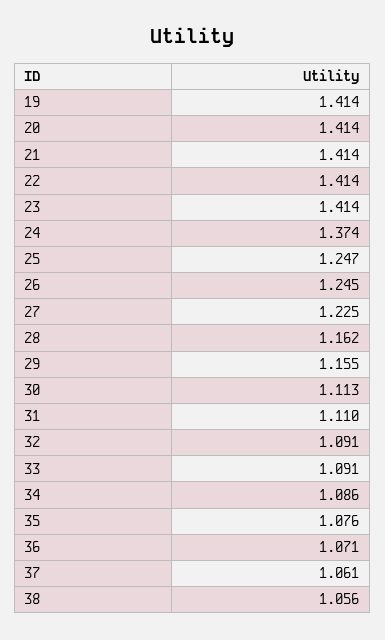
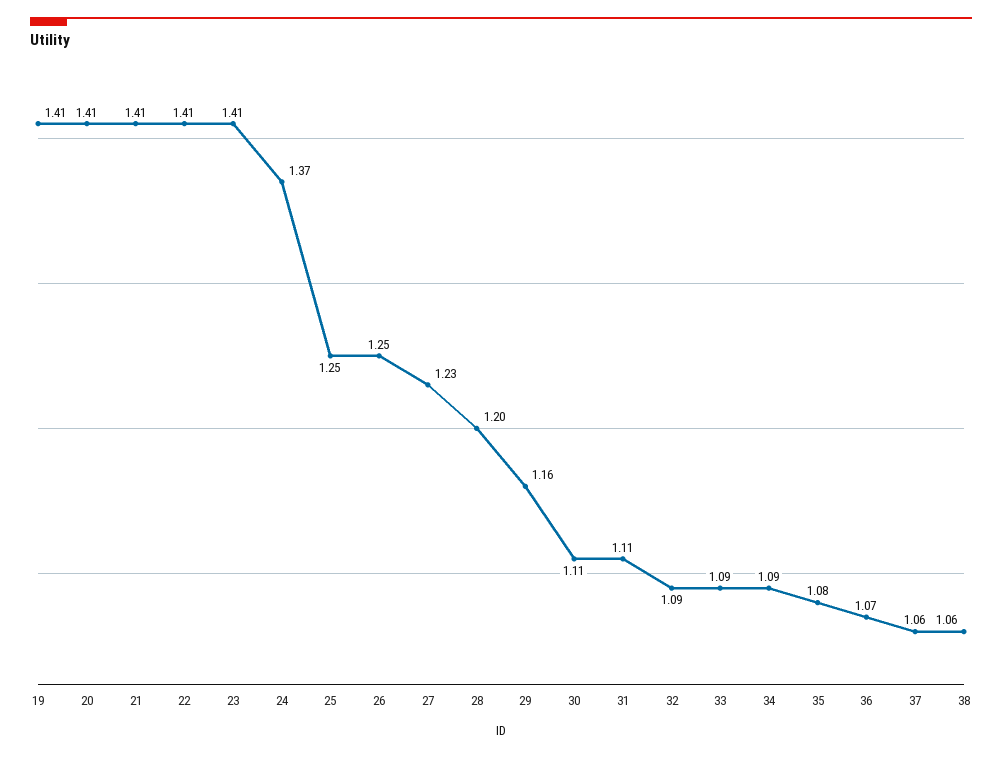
28: 1.162 -> 1.2

